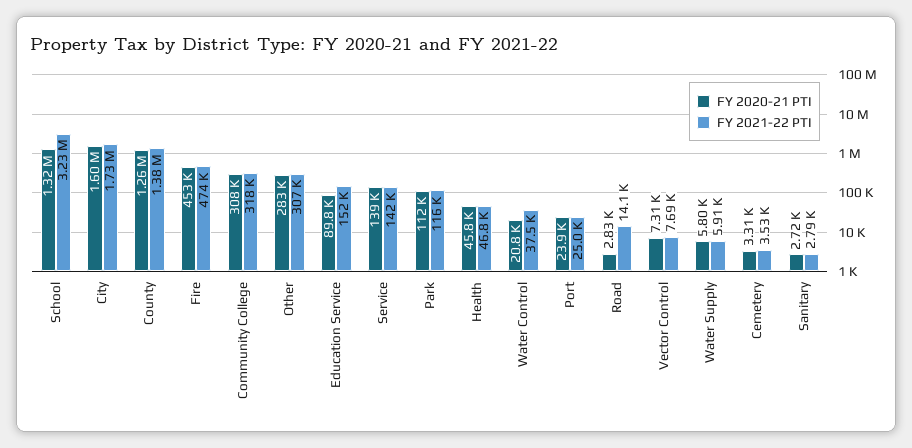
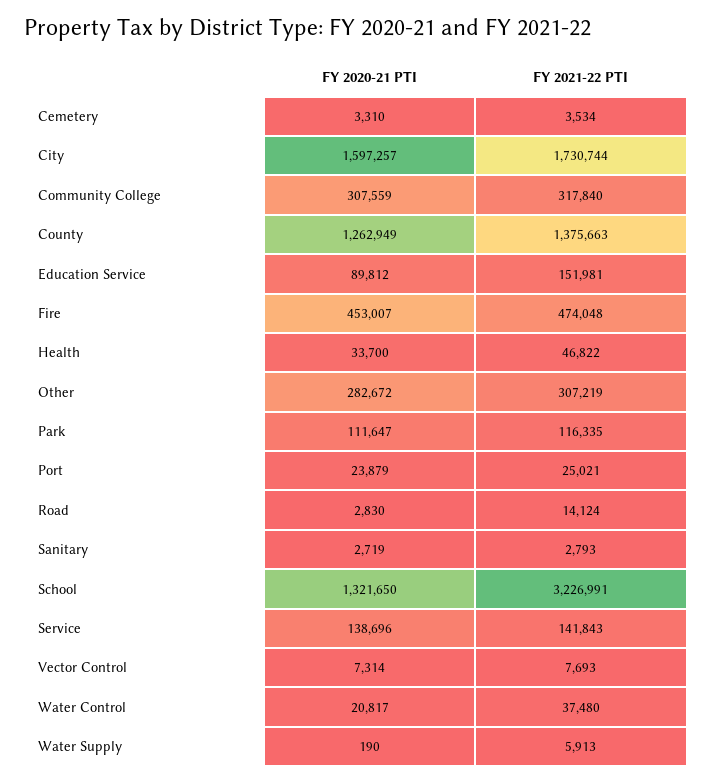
FY 2020-21 PTI, Health: 45800 -> 33700
FY 2020-21 PTI, Water Supply: 5800 -> 190

